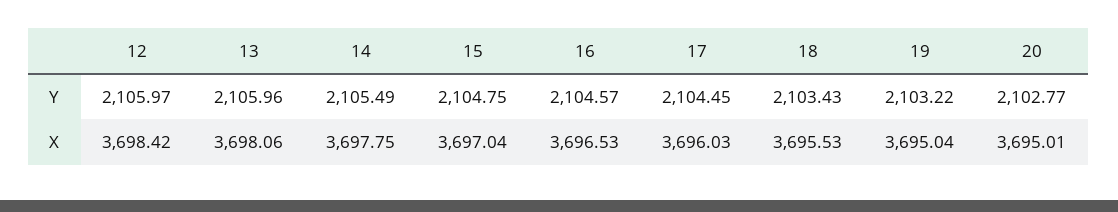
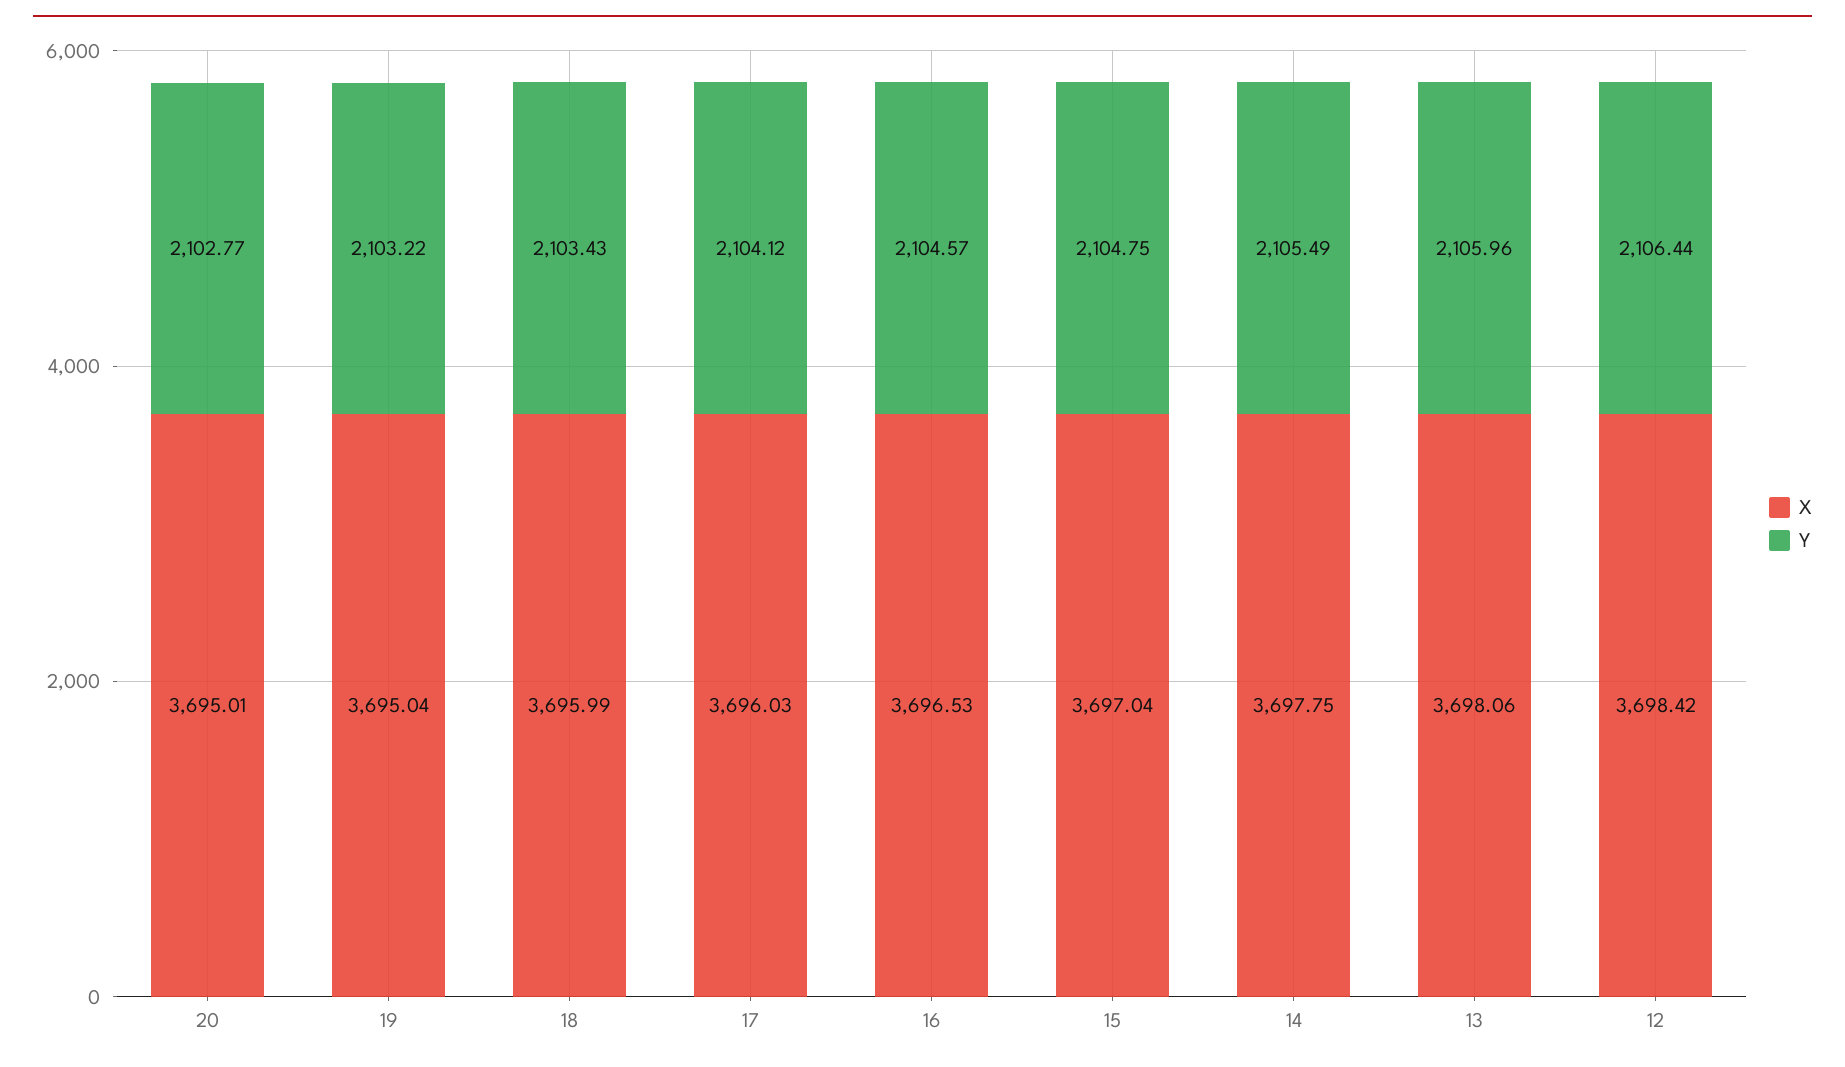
Y, 12: 2105.97 -> 2106.44
Y, 17: 2104.45 -> 2104.12
X, 18: 3695.53 -> 3695.99

